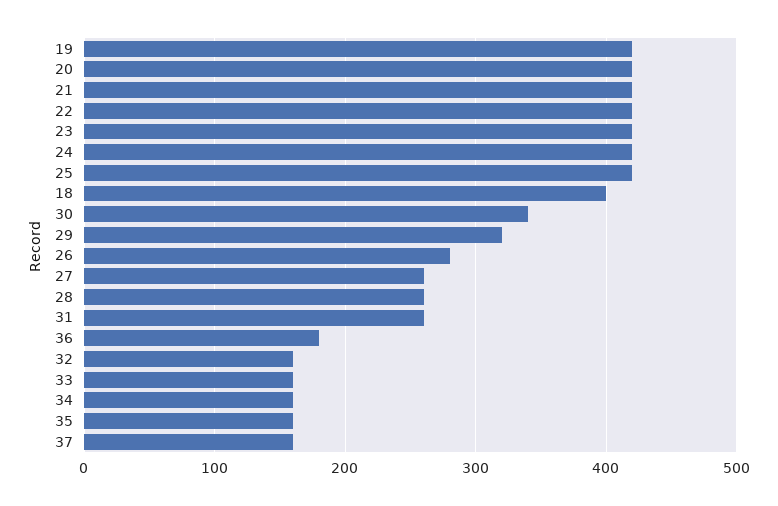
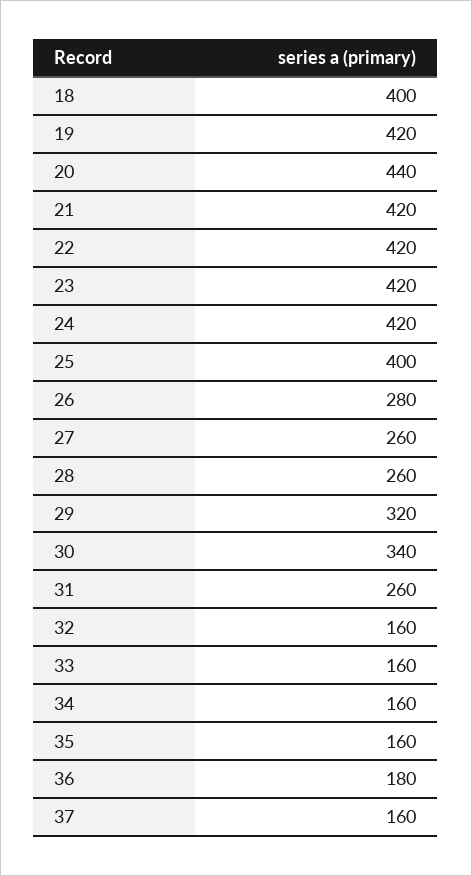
20: 420 -> 440
25: 420 -> 400

